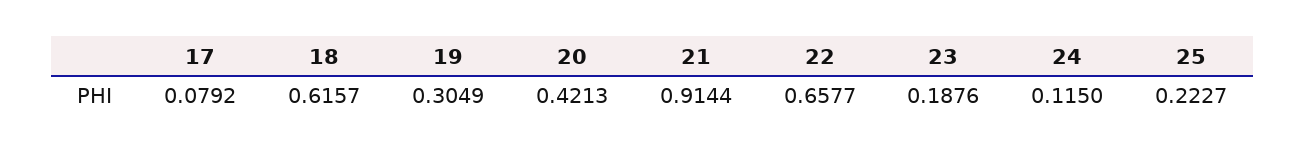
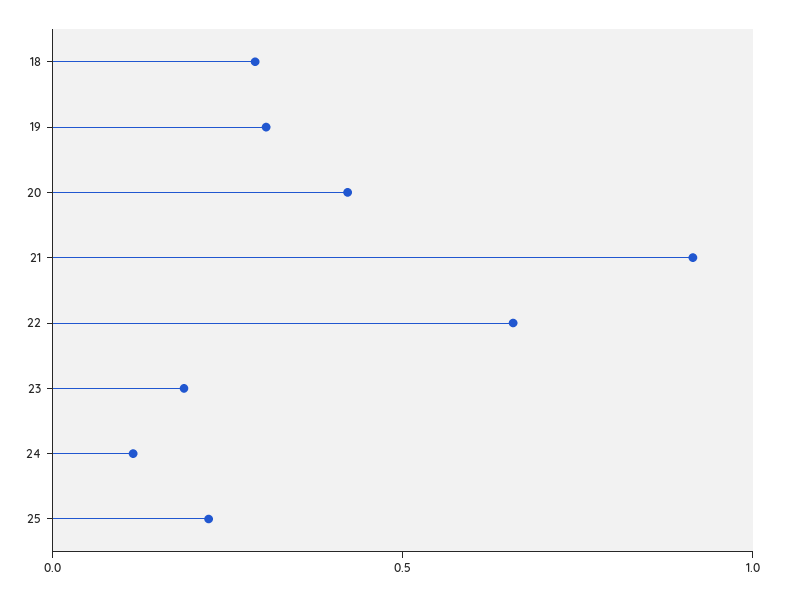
17: 0.0792 -> none
18: 0.6157 -> 0.3

